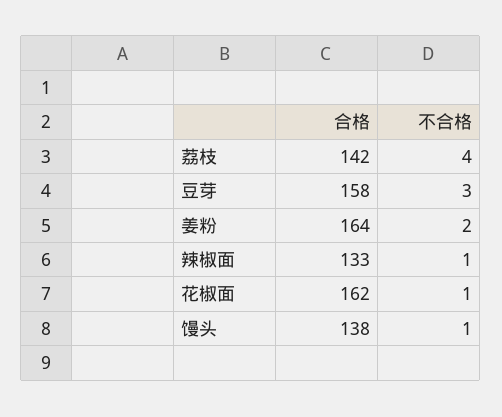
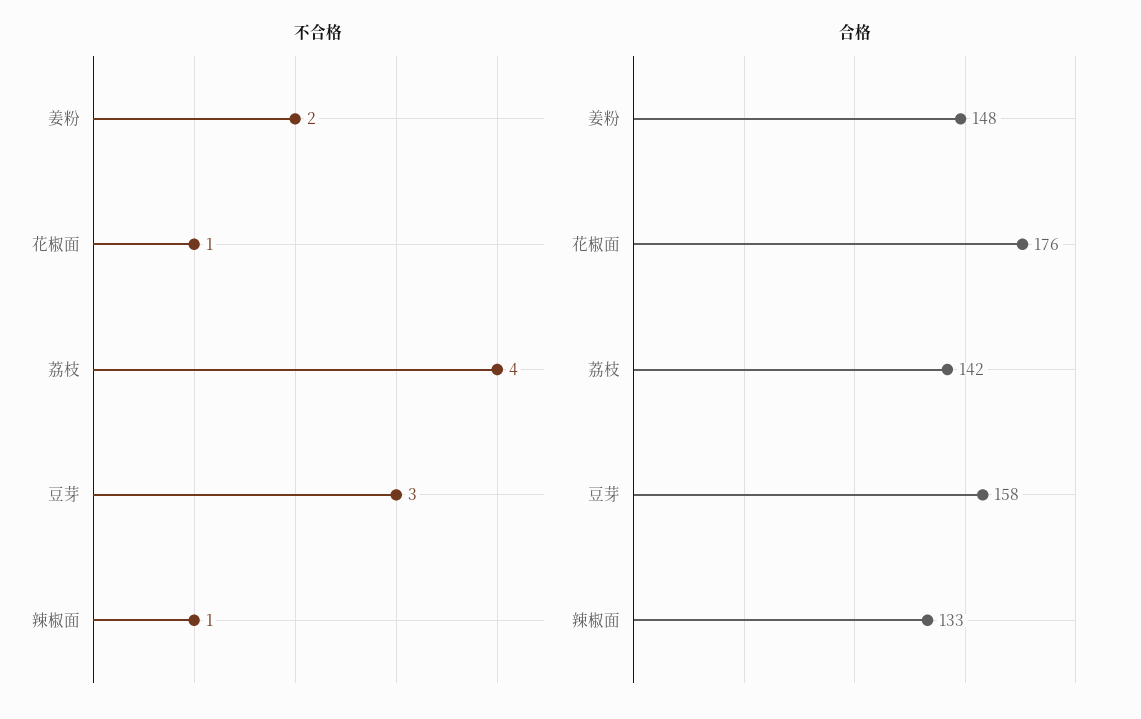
合格, 姜粉: 164 -> 148
合格, 花椒面: 162 -> 176
合格, 馒头: 138 -> none
不合格, 馒头: 1 -> none

